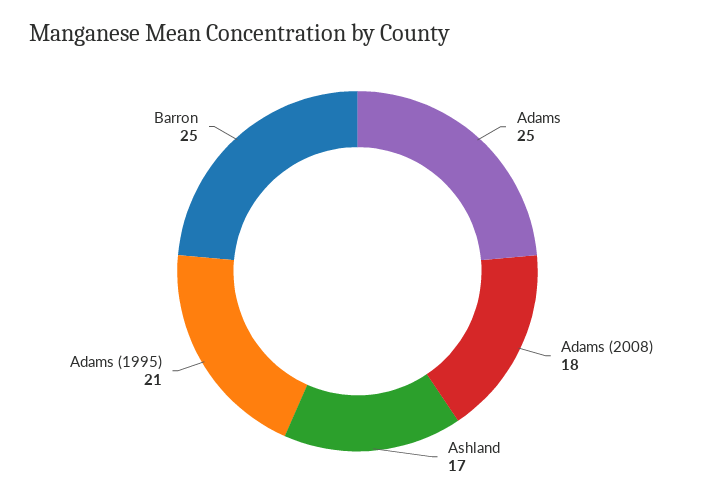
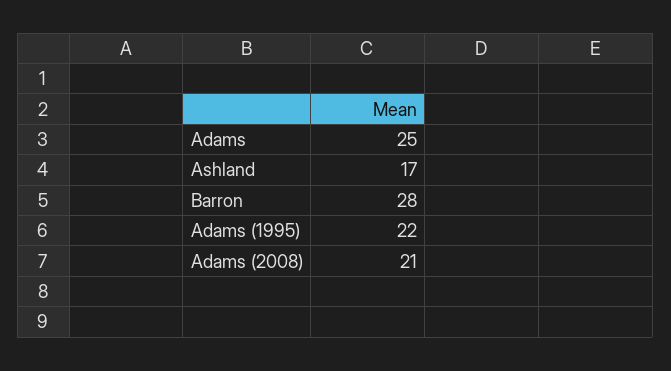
Adams (2008): 18 -> 21
Adams (1995): 21 -> 22
Barron: 25 -> 28

